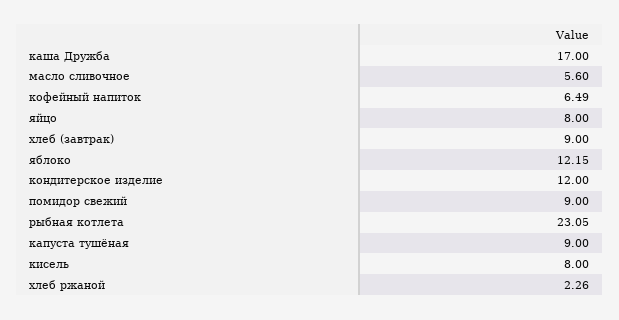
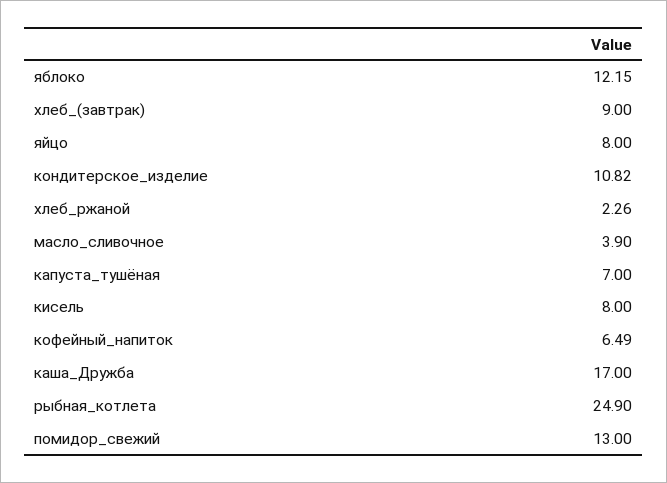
масло сливочное: 5.6 -> 3.9
кондитерское изделие: 12 -> 10.82
помидор свежий: 9 -> 13
рыбная котлета: 23.05 -> 24.9
капуста тушёная: 9 -> 7

